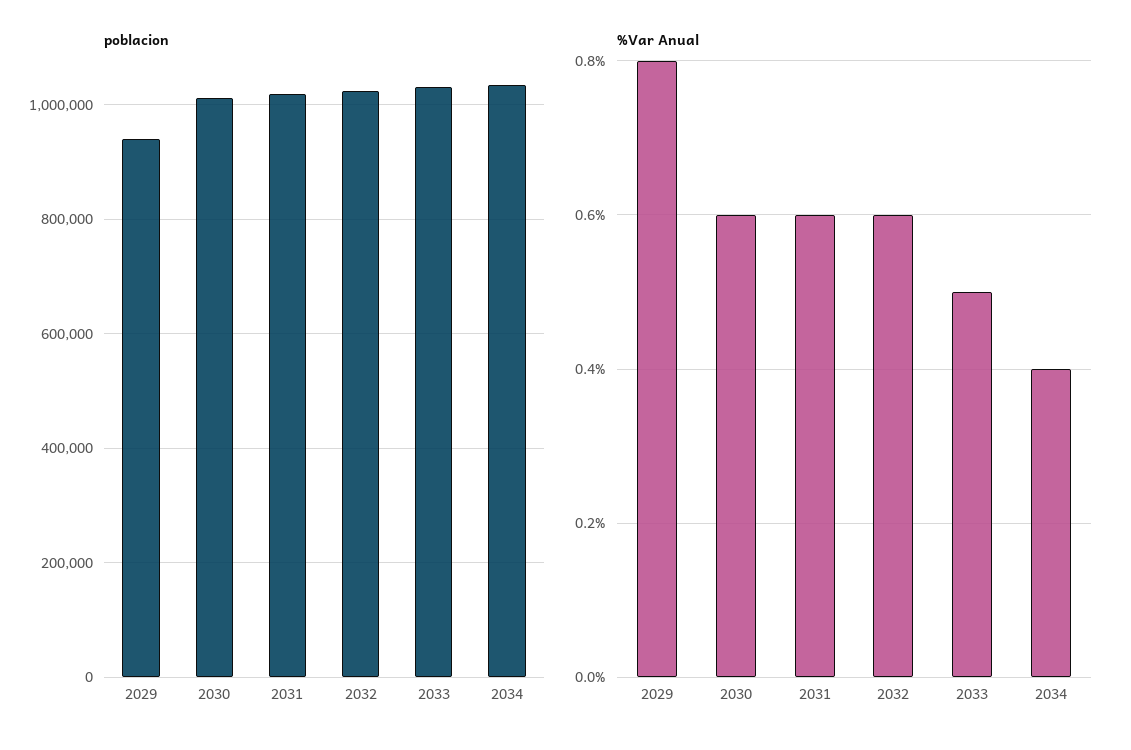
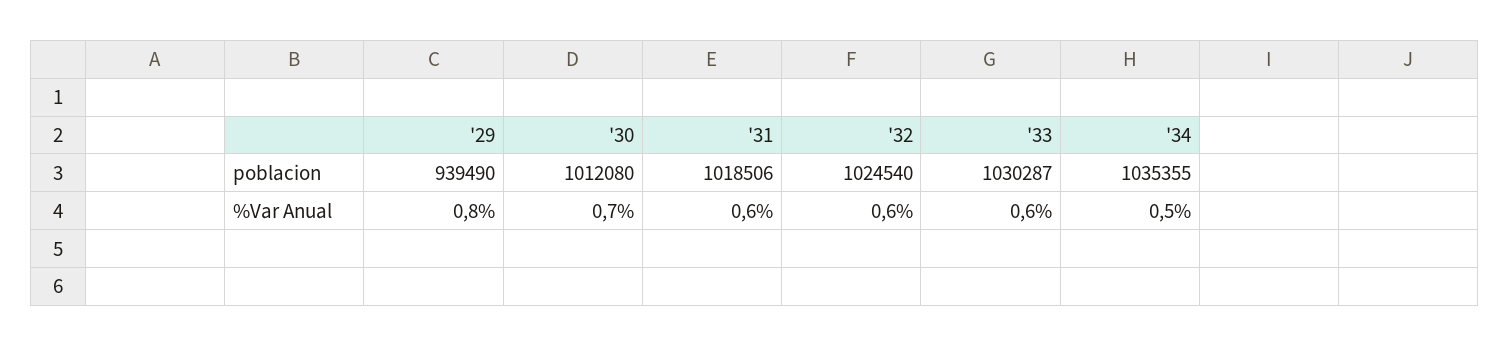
%Var Anual, 2030: 0.6 -> 0.7
%Var Anual, 2033: 0.5 -> 0.6
%Var Anual, 2034: 0.4 -> 0.5

